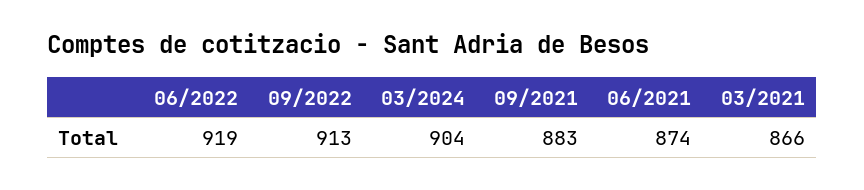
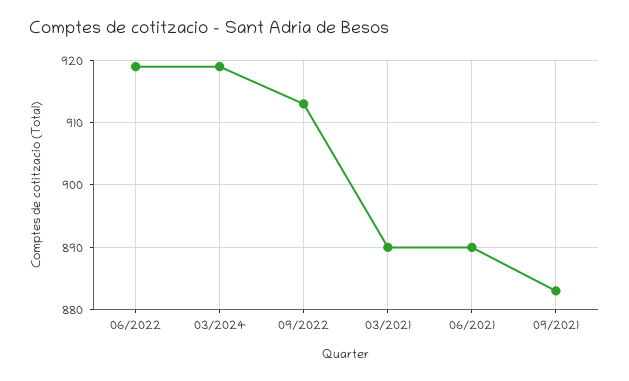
03/2024: 904 -> 919
06/2021: 874 -> 890
03/2021: 866 -> 890

